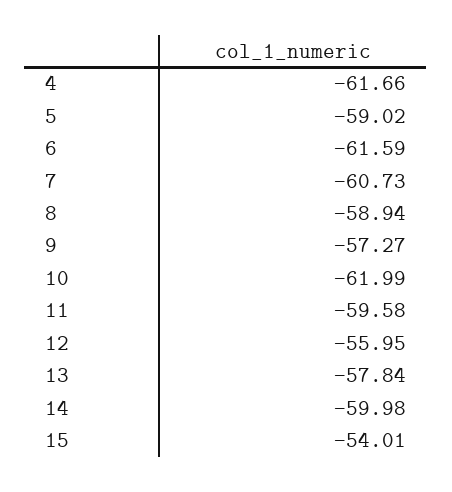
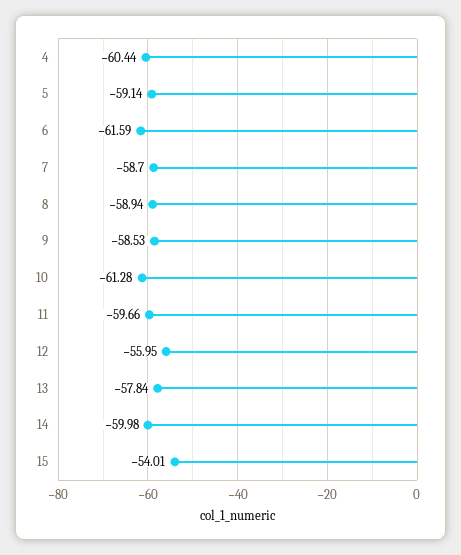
4: -61.66 -> -60.44
5: -59.02 -> -59.14
7: -60.73 -> -58.7
9: -57.27 -> -58.53
10: -61.99 -> -61.28
11: -59.58 -> -59.66

